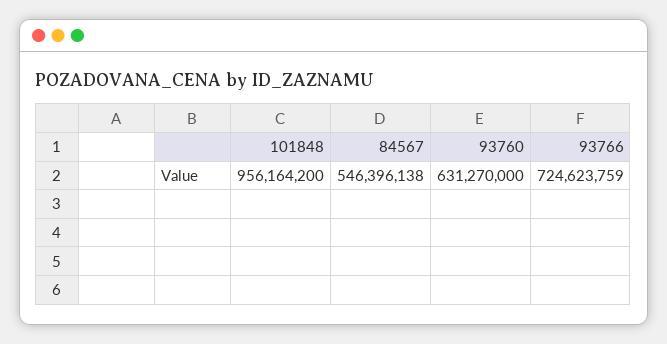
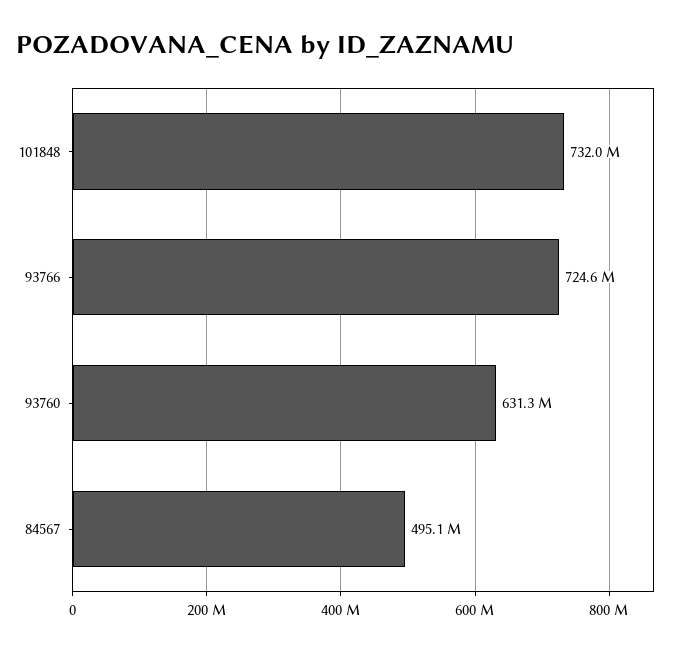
101848: 956164200 -> 732000000
84567: 546396138 -> 495100000

